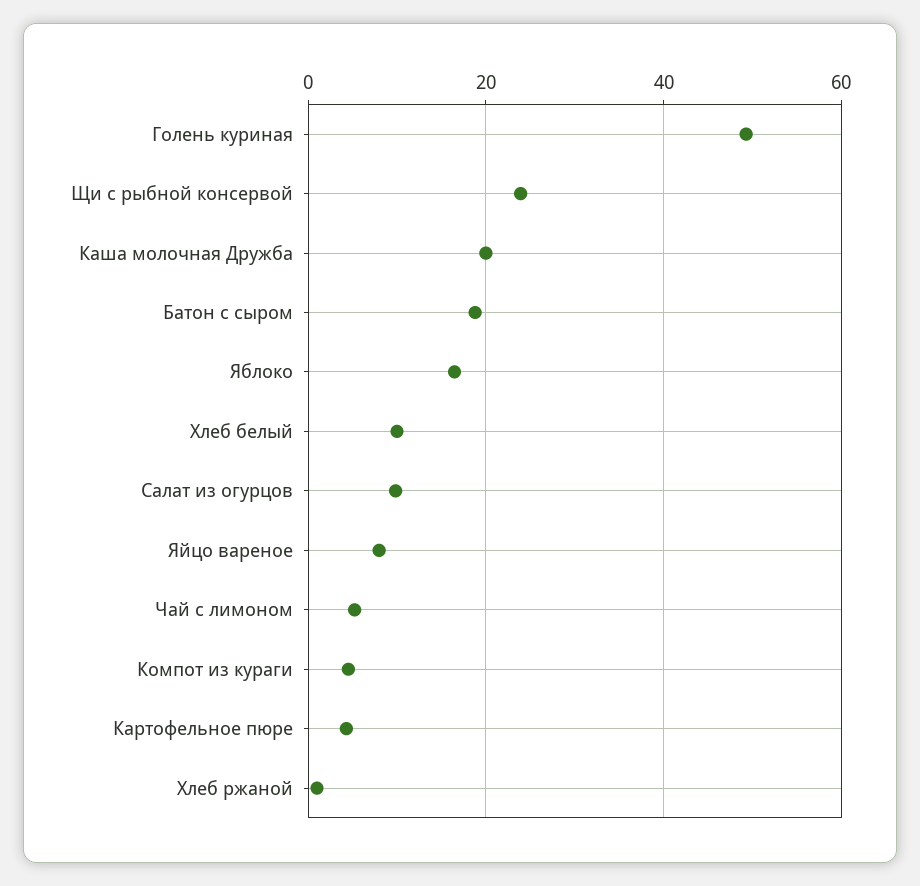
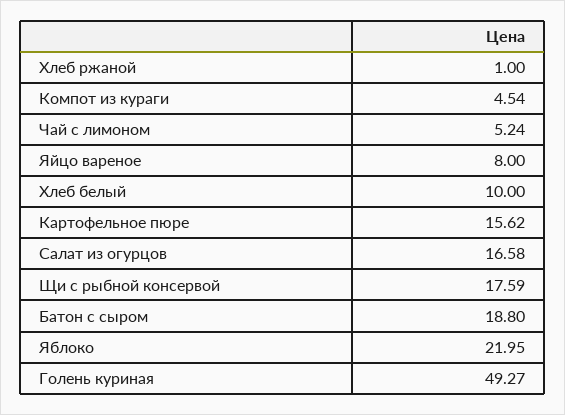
Щи с рыбной консервой: 24 -> 17.59
Каша молочная Дружба: 20 -> none
Яблоко: 16 -> 21.95
Салат из огурцов: 10 -> 16.58
Картофельное пюре: 4 -> 15.62

